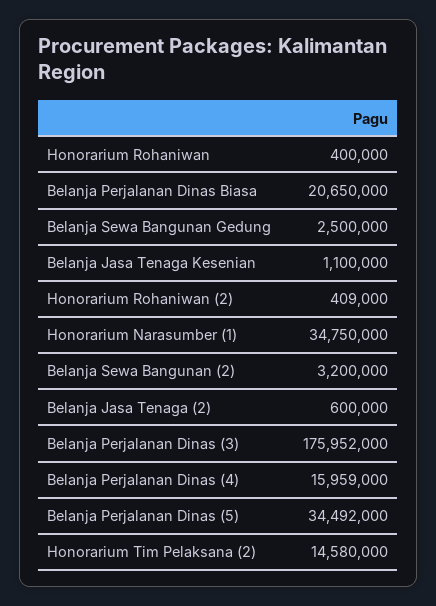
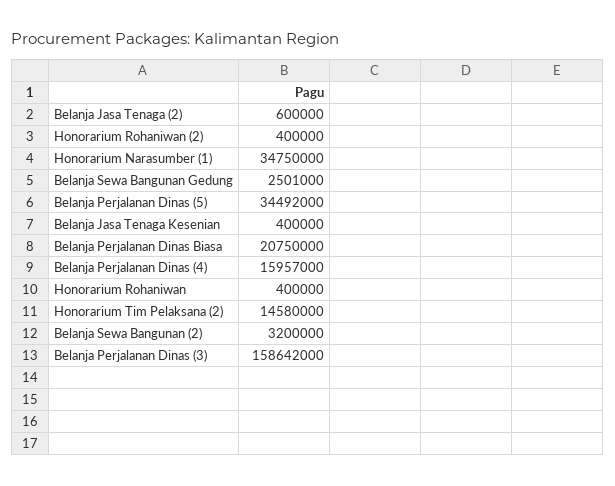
Belanja Perjalanan Dinas Biasa: 20650000 -> 20750000
Belanja Sewa Bangunan Gedung: 2500000 -> 2501000
Belanja Jasa Tenaga Kesenian: 1100000 -> 400000
Honorarium Rohaniwan (2): 409000 -> 400000
Belanja Perjalanan Dinas (3): 175952000 -> 158642000
Belanja Perjalanan Dinas (4): 15959000 -> 15957000

